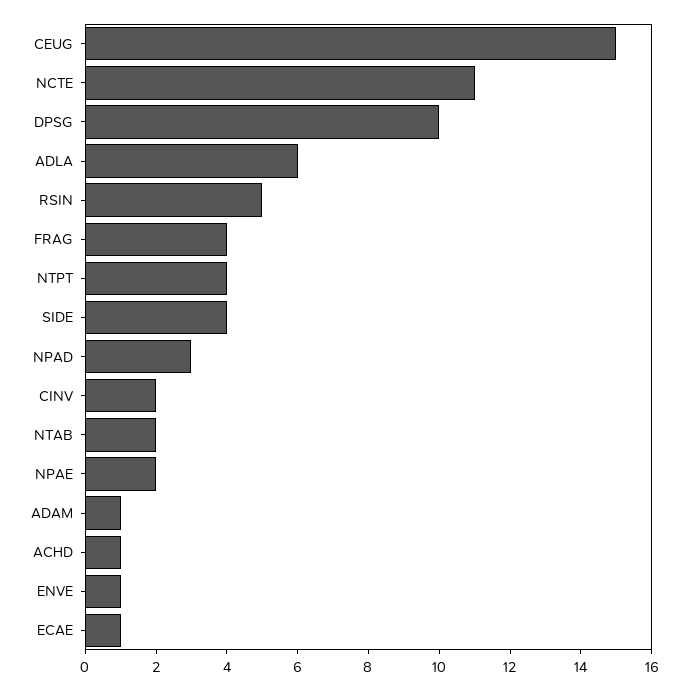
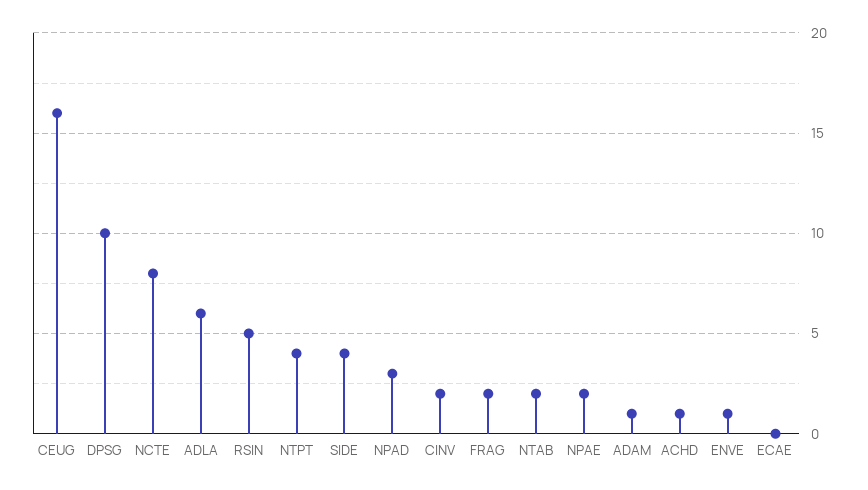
CEUG: 15 -> 16
NCTE: 11 -> 8
FRAG: 4 -> 2
ECAE: 1 -> 0

